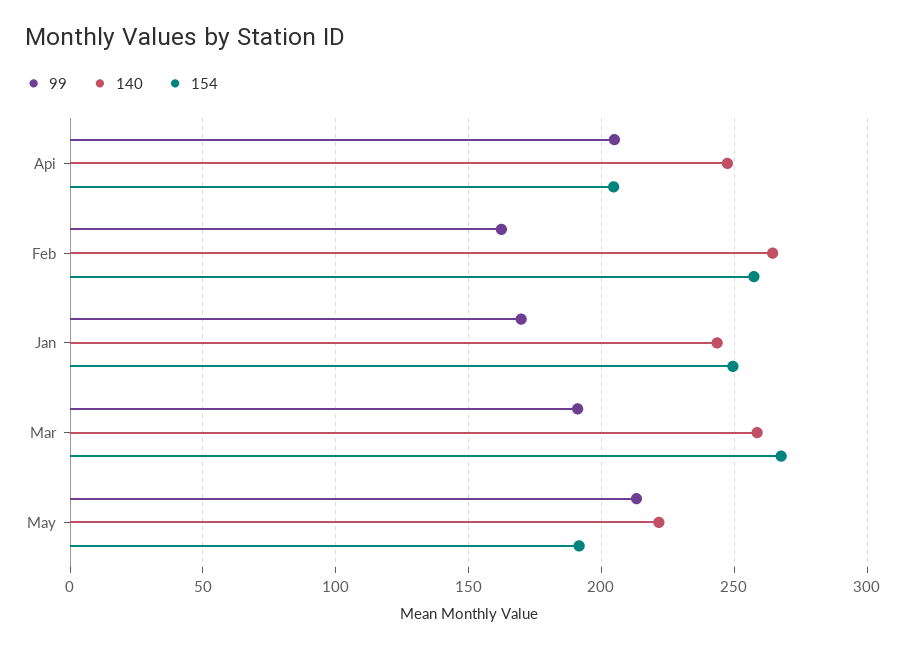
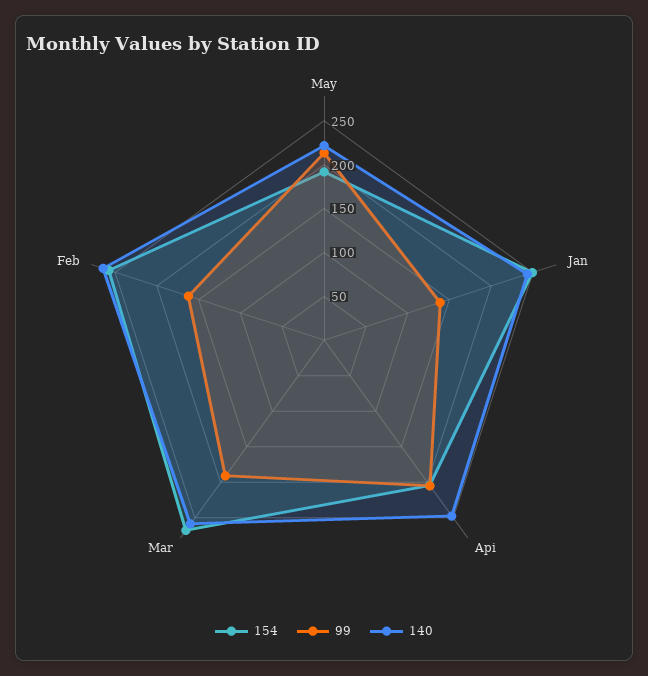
99, Jan: 170 -> 140

